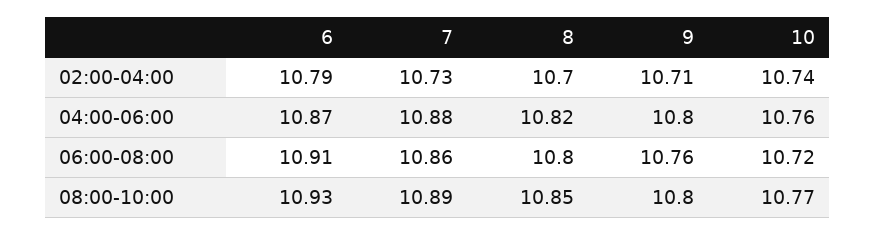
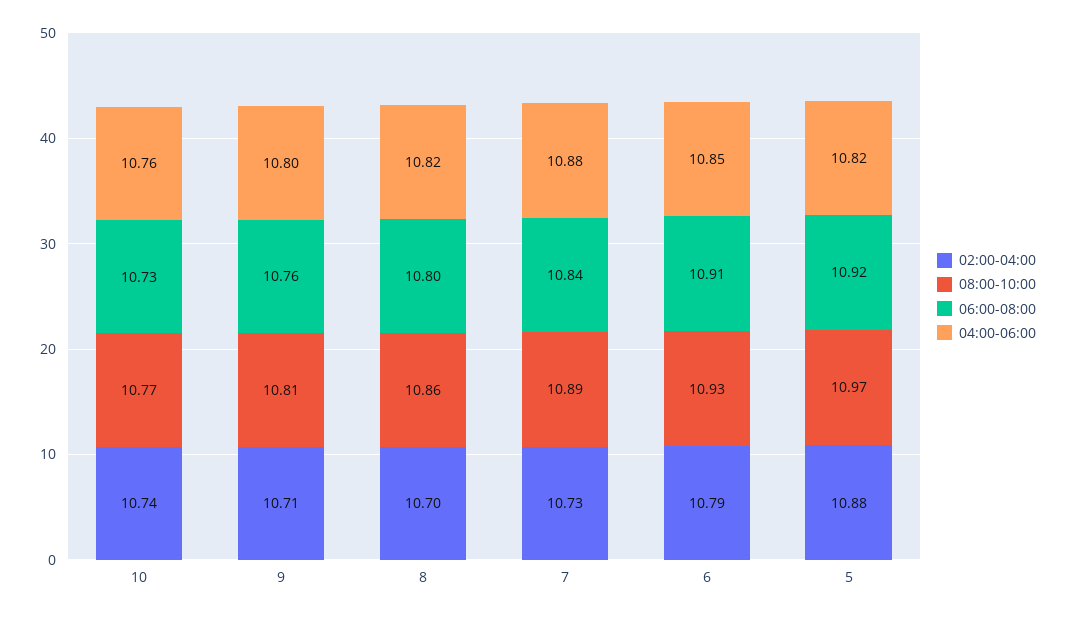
04:00-06:00, 6: 10.87 -> 10.85
06:00-08:00, 7: 10.86 -> 10.84
06:00-08:00, 10: 10.72 -> 10.73
08:00-10:00, 8: 10.85 -> 10.86
08:00-10:00, 9: 10.8 -> 10.81
02:00-04:00, 5: none -> 10.88
08:00-10:00, 5: none -> 10.97
06:00-08:00, 5: none -> 10.92
04:00-06:00, 5: none -> 10.82

